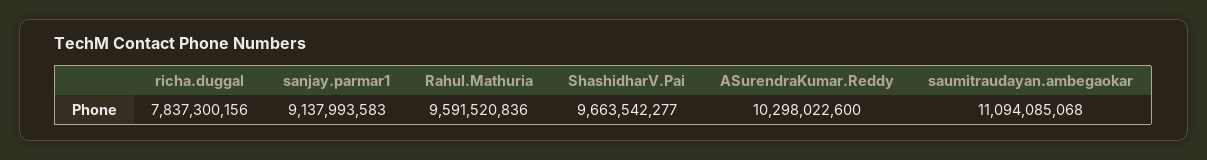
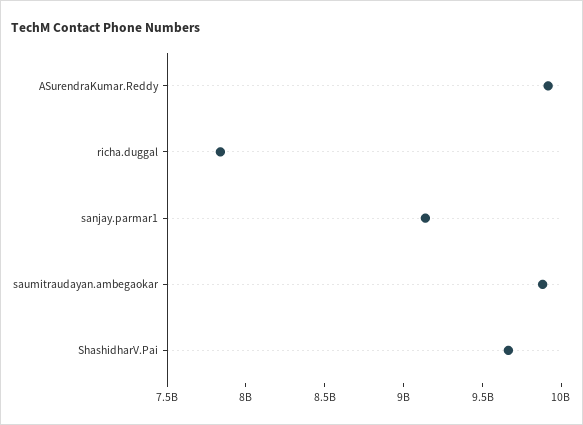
Rahul.Mathuria: 9591520836 -> none
ASurendraKumar.Reddy: 10298022600 -> 9900000000
saumitraudayan.ambegaokar: 11094085068 -> 9900000000

